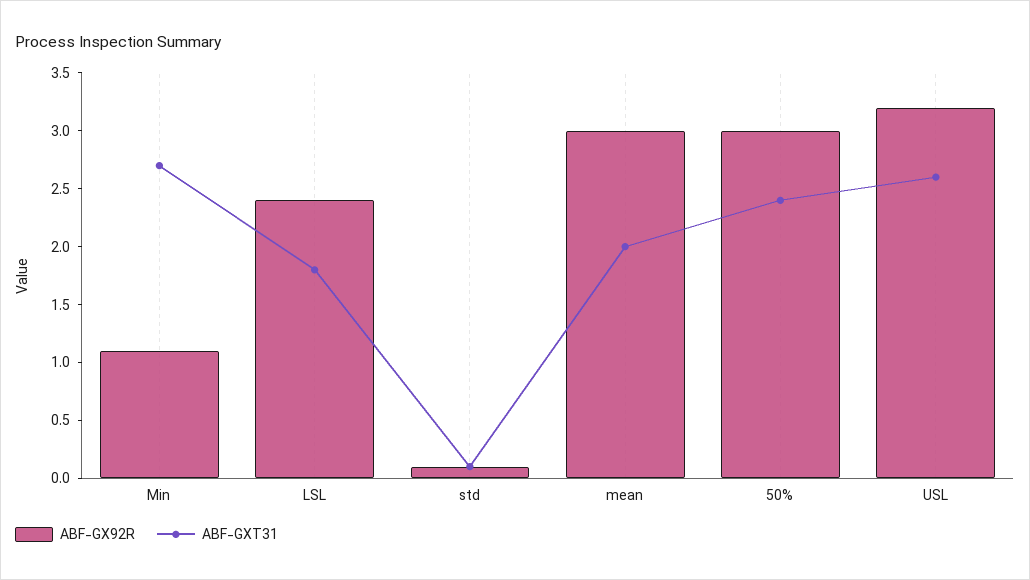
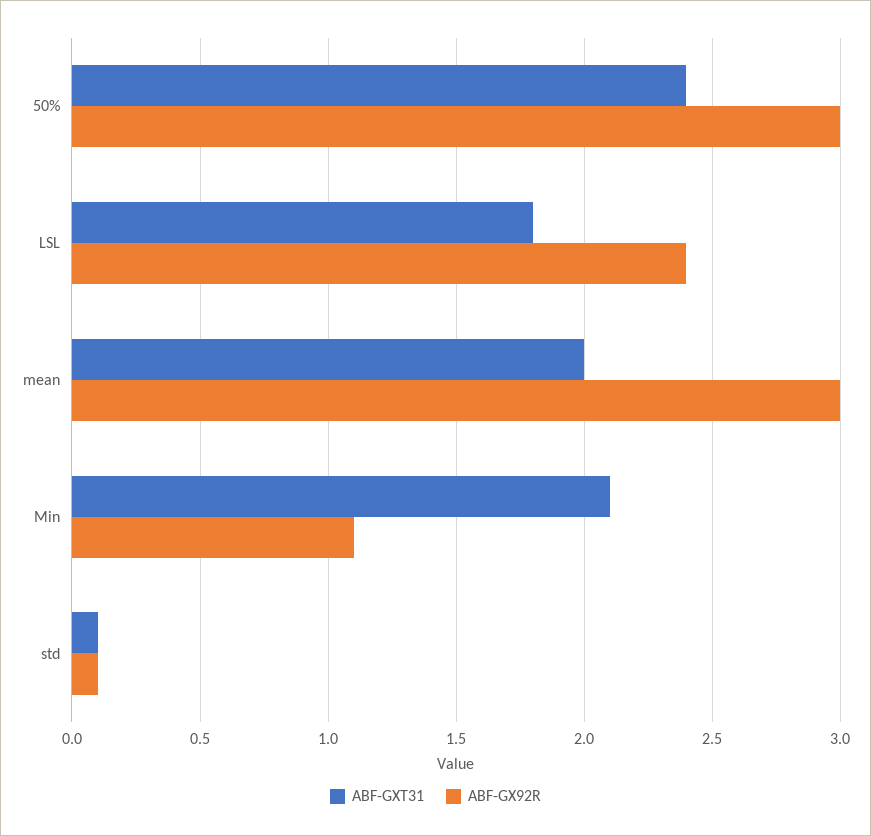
ABF-GXT31, Min: 2.7 -> 2.1
ABF-GX92R, USL: 3.2 -> none
ABF-GXT31, USL: 2.6 -> none

